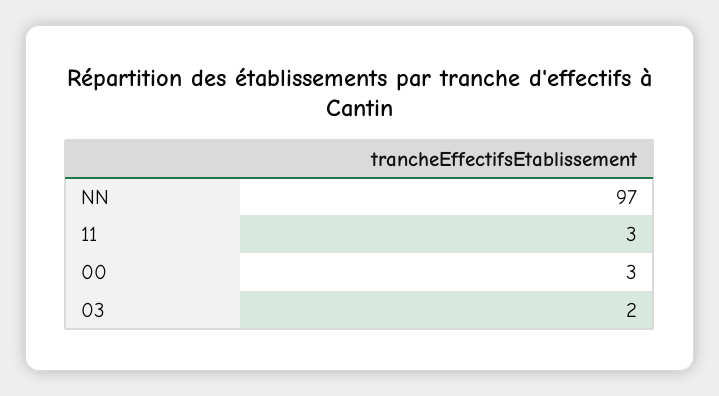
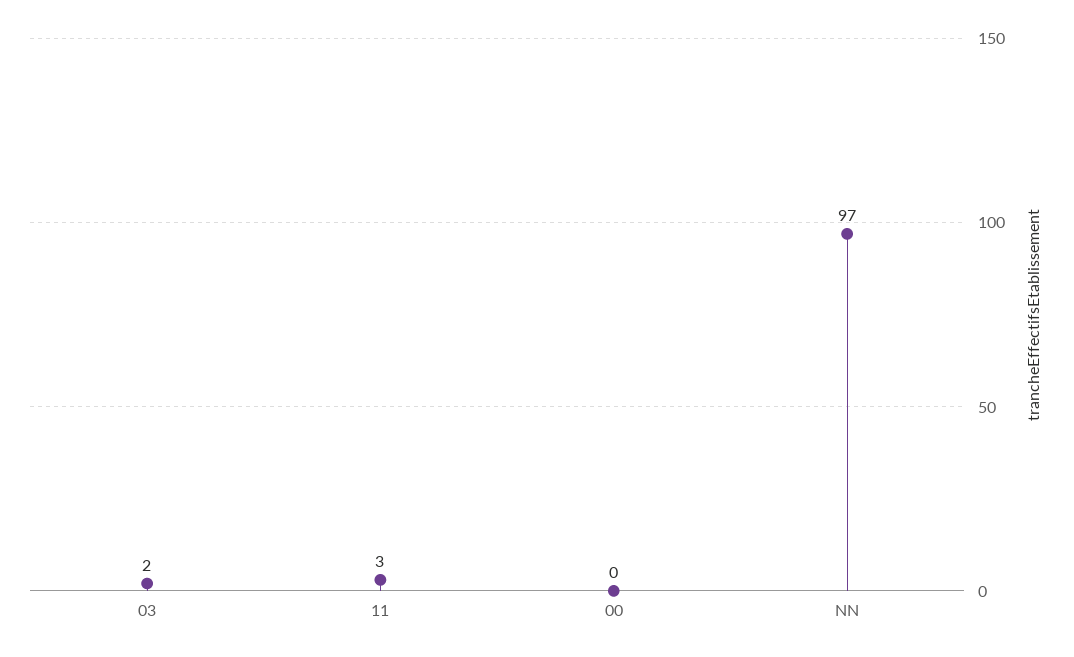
00: 3 -> 0

